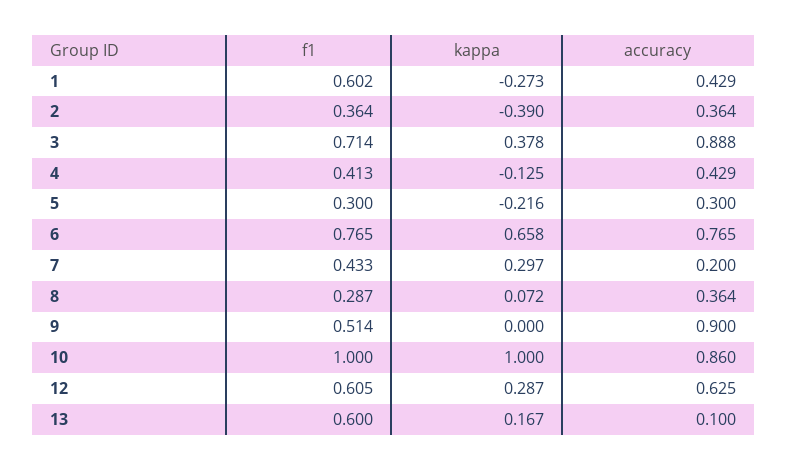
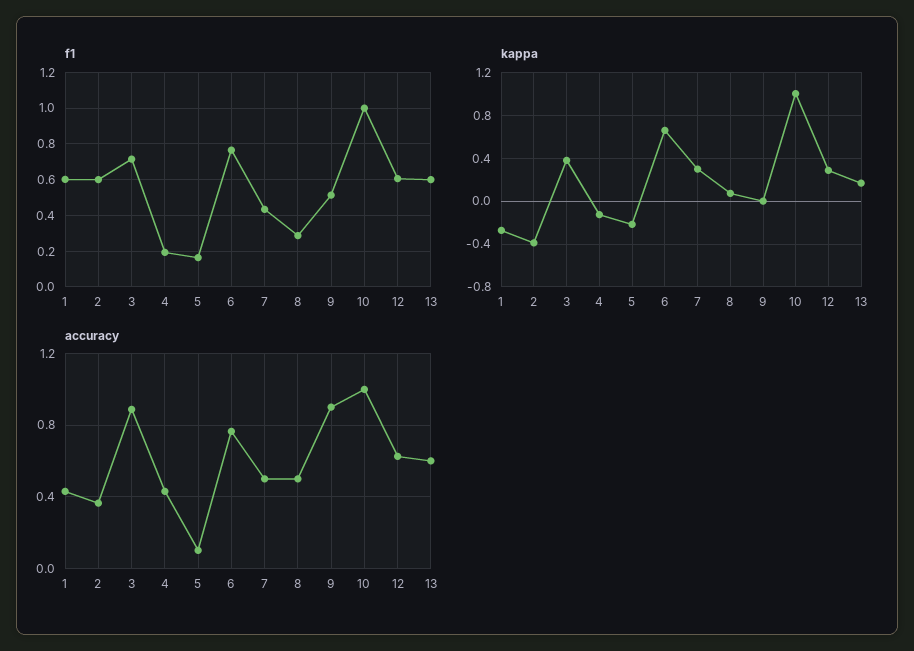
f1, 2: 0.364 -> 0.6
f1, 4: 0.413 -> 0.2
f1, 5: 0.3 -> 0.15
accuracy, 5: 0.3 -> 0.1
accuracy, 7: 0.2 -> 0.5
accuracy, 8: 0.364 -> 0.5
accuracy, 10: 0.86 -> 1
accuracy, 13: 0.1 -> 0.6

